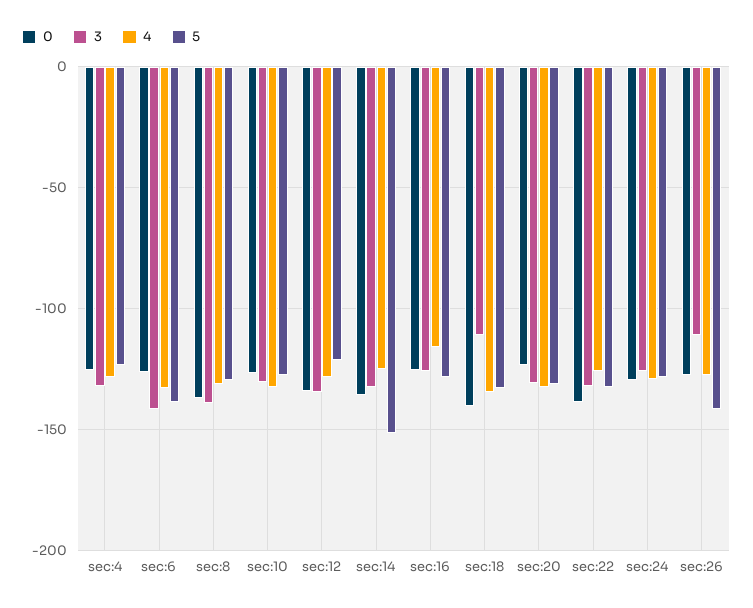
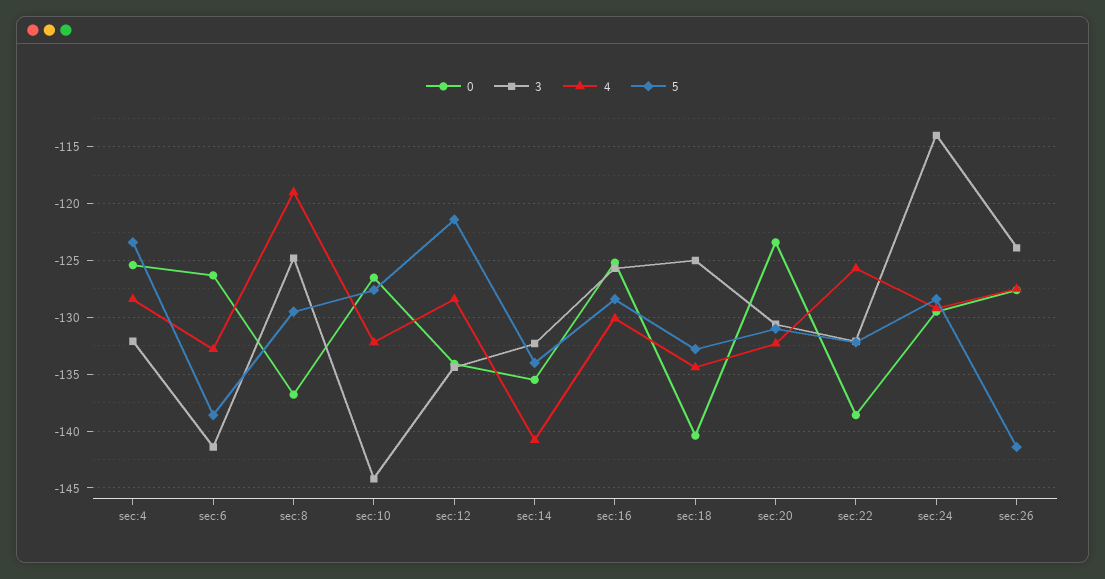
3, sec:8: -140 -> -125
4, sec:8: -130 -> -119
3, sec:10: -130 -> -144
4, sec:14: -125 -> -141
5, sec:14: -150 -> -134
4, sec:16: -115 -> -130
3, sec:18: -110 -> -125
3, sec:24: -125 -> -114
3, sec:26: -110 -> -124

